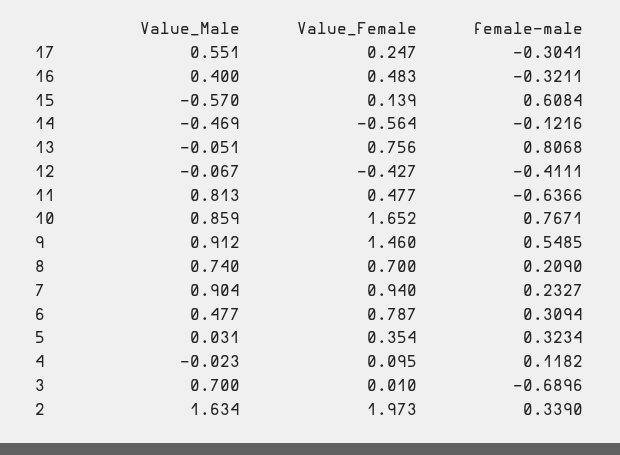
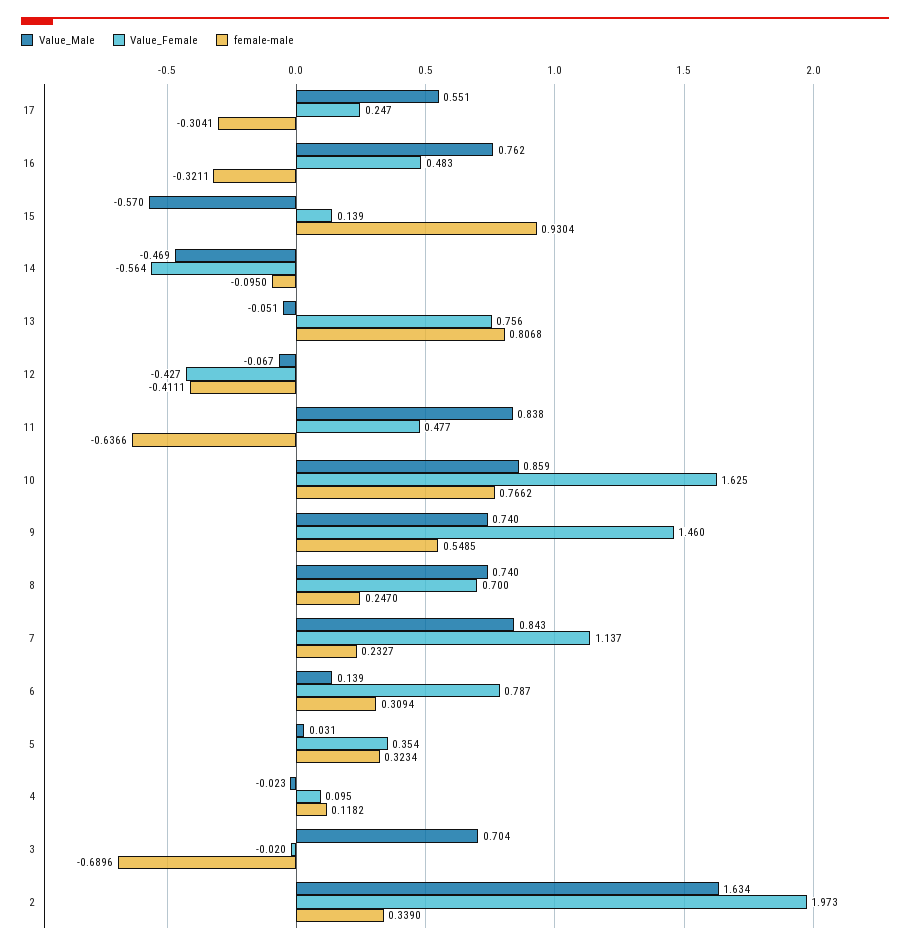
Value_Male, 16: 0.4 -> 0.762
female-male, 15: 0.6084 -> 0.9304
female-male, 14: -0.1216 -> -0.095
Value_Male, 11: 0.813 -> 0.838
Value_Female, 10: 1.652 -> 1.625
female-male, 10: 0.7671 -> 0.7662
Value_Male, 9: 0.912 -> 0.74
female-male, 8: 0.209 -> 0.247
Value_Male, 7: 0.904 -> 0.843
Value_Female, 7: 0.94 -> 1.137
Value_Male, 6: 0.477 -> 0.139
Value_Male, 3: 0.7 -> 0.704
Value_Female, 3: 0.01 -> -0.02

